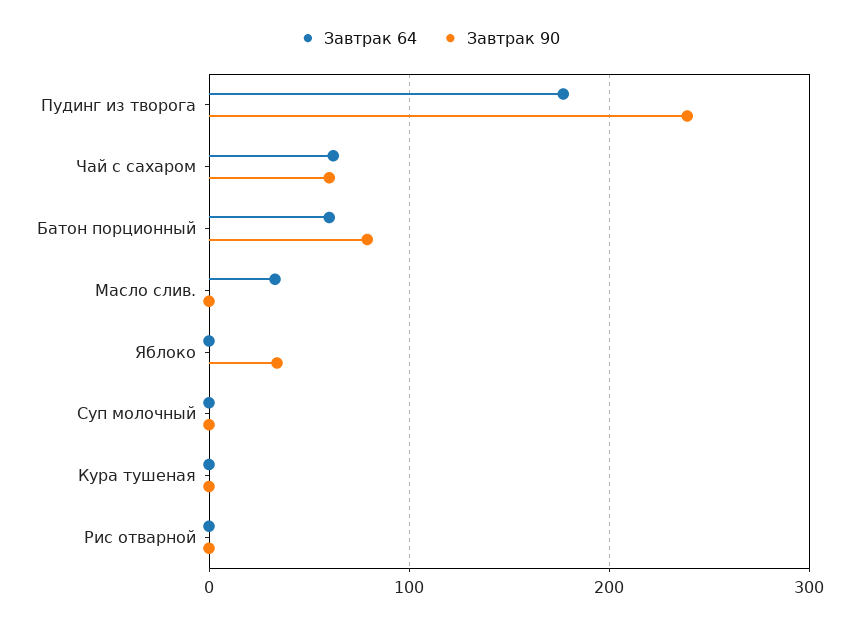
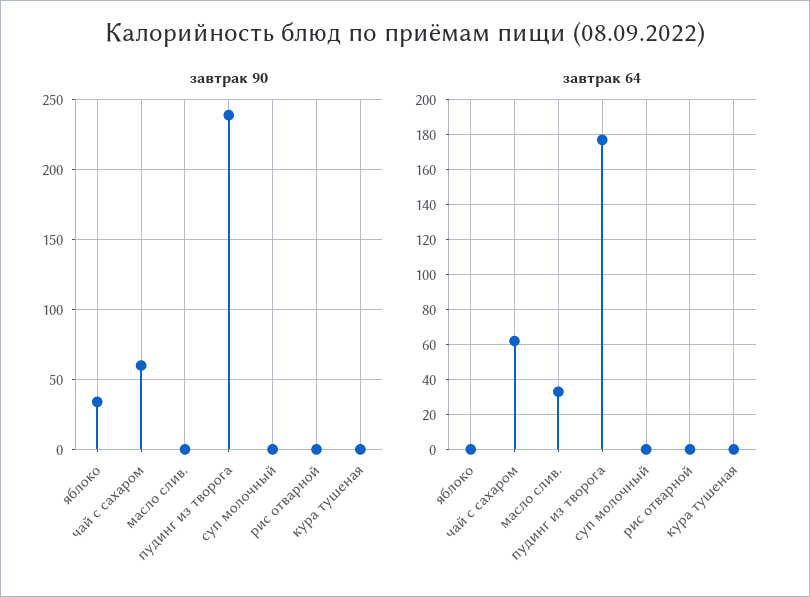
Завтрак 64, Батон порционный: 60 -> none
Завтрак 90, Батон порционный: 80 -> none

